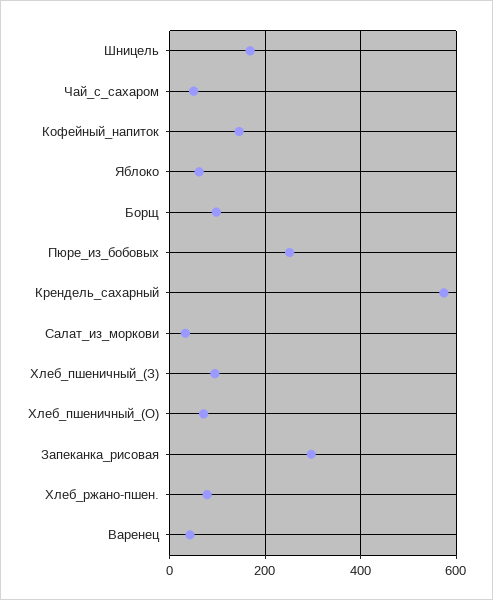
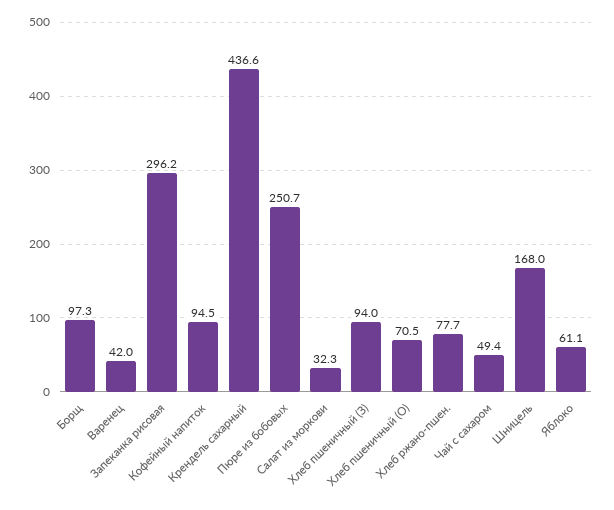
Кофейный_напиток: 140 -> 94.5
Крендель_сахарный: 580 -> 436.6

